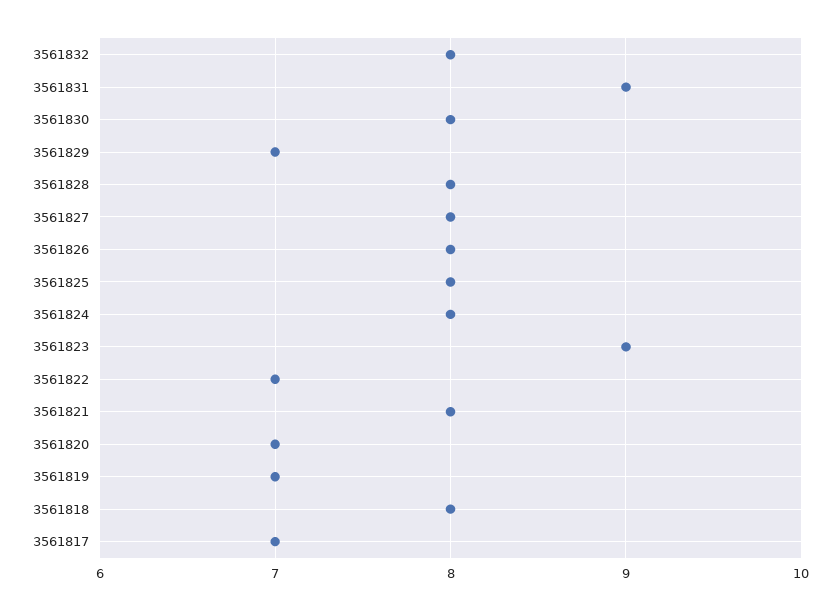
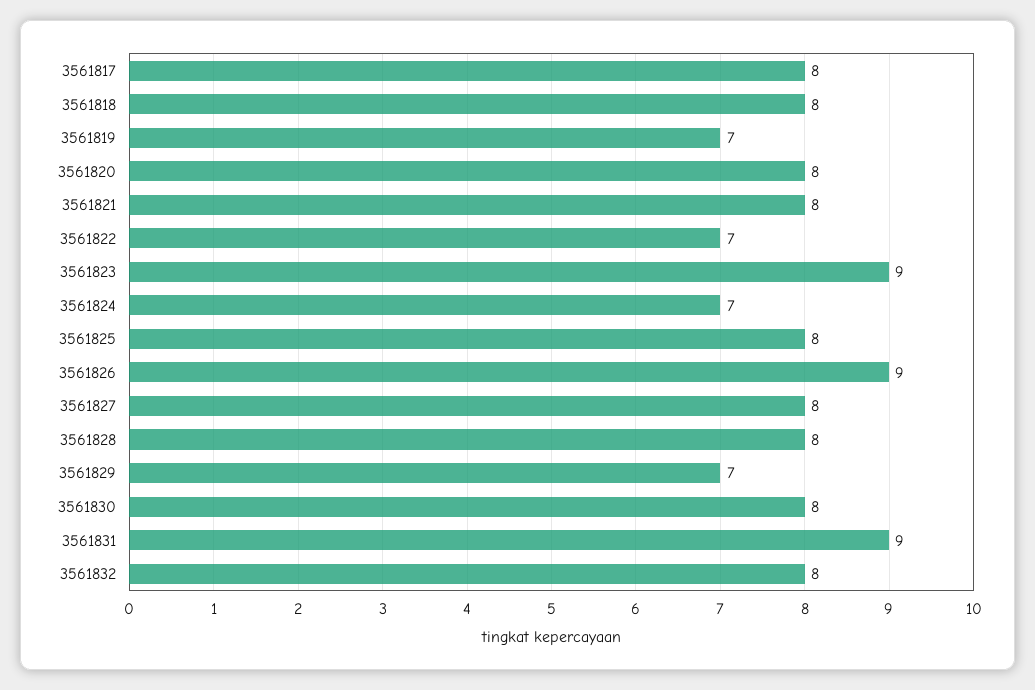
3561826: 8 -> 9
3561824: 8 -> 7
3561820: 7 -> 8
3561817: 7 -> 8

